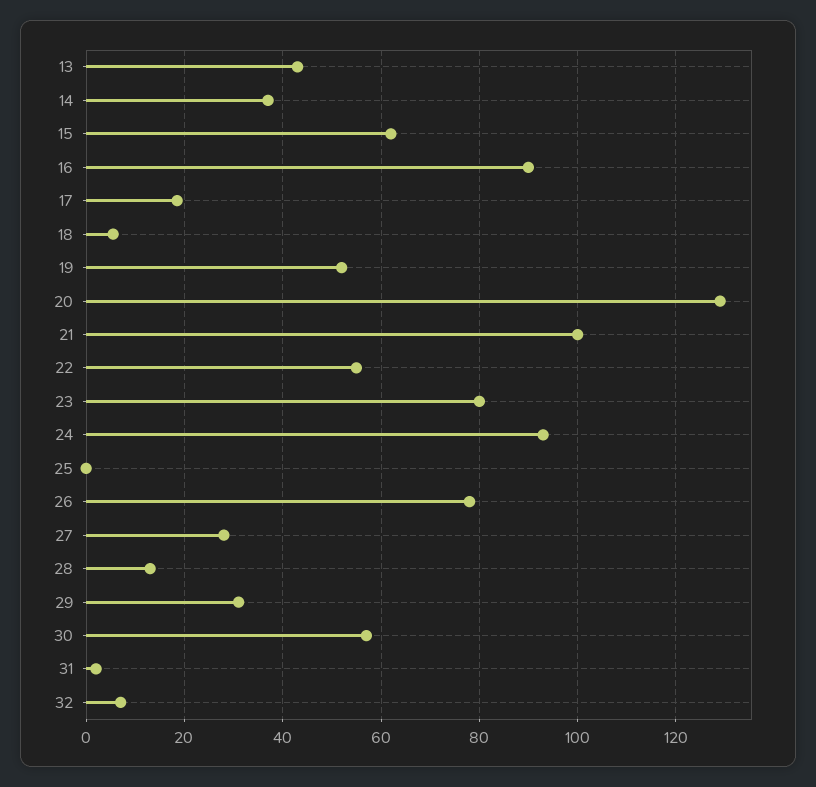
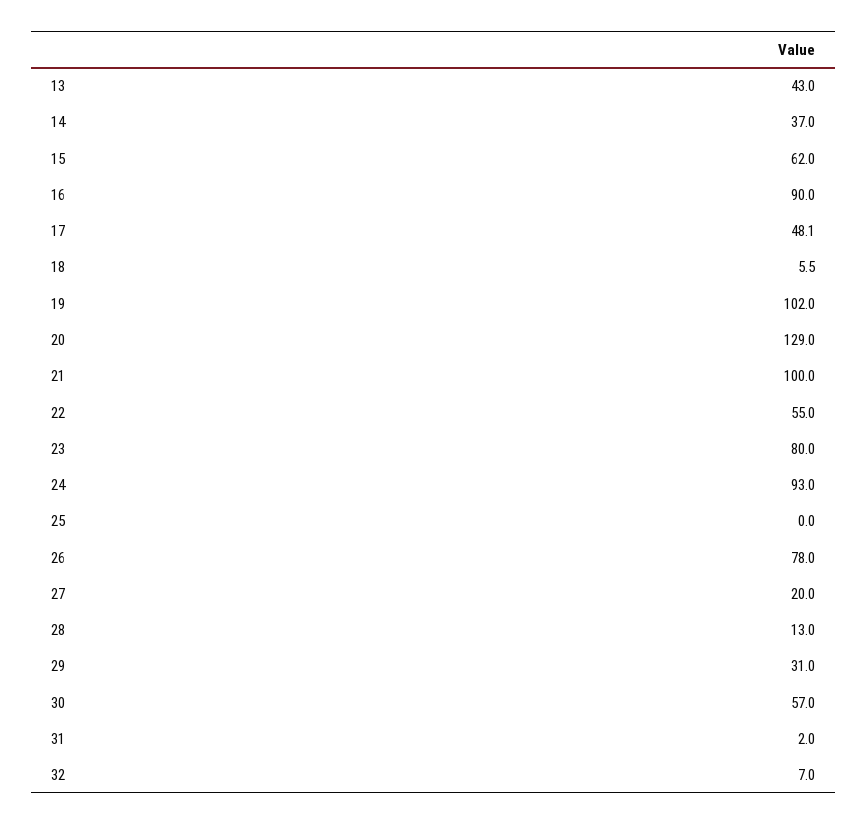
17: 18 -> 48.1
19: 52 -> 102
27: 28 -> 20

